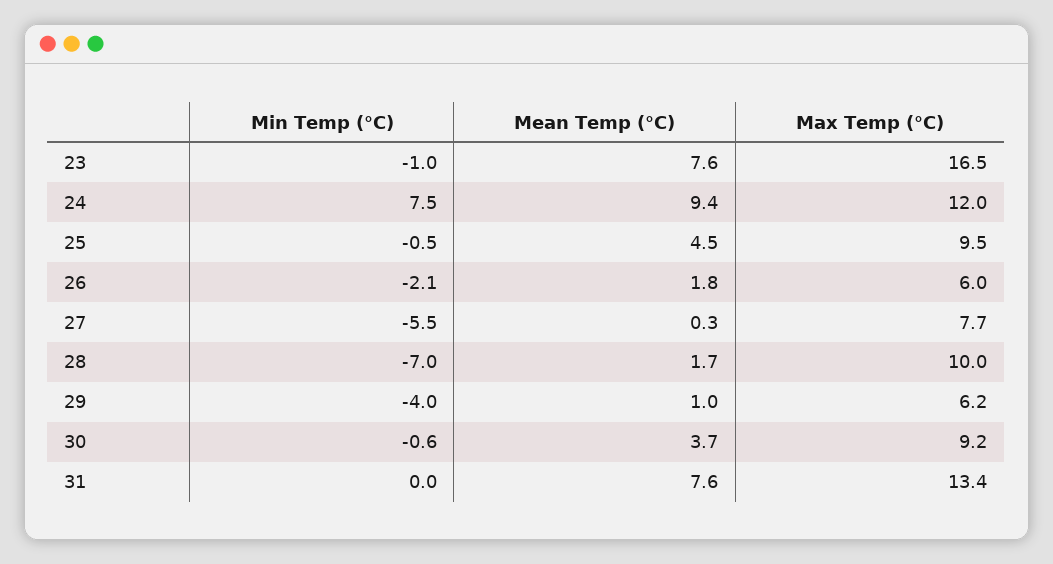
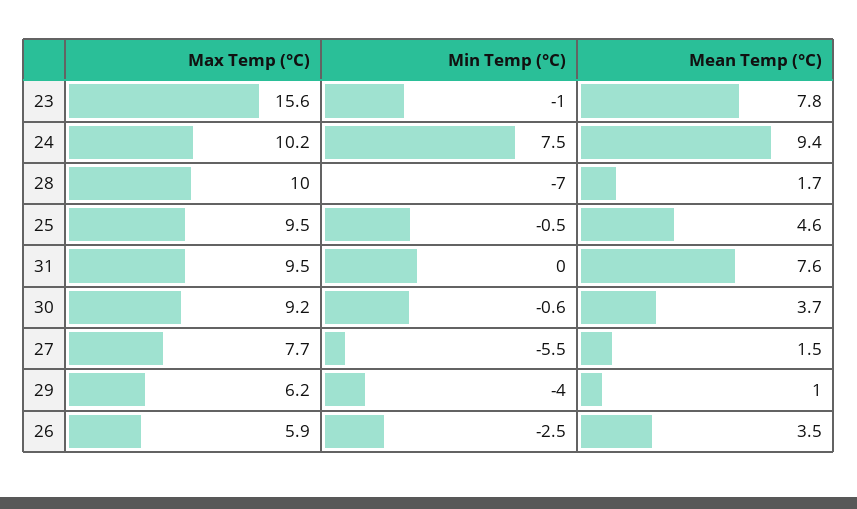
Mean Temp (°C), 23: 7.6 -> 7.8
Max Temp (°C), 23: 16.5 -> 15.6
Max Temp (°C), 24: 12 -> 10.2
Mean Temp (°C), 25: 4.5 -> 4.6
Min Temp (°C), 26: -2.1 -> -2.5
Mean Temp (°C), 26: 1.8 -> 3.5
Max Temp (°C), 26: 6 -> 5.9
Mean Temp (°C), 27: 0.3 -> 1.5
Max Temp (°C), 31: 13.4 -> 9.5

